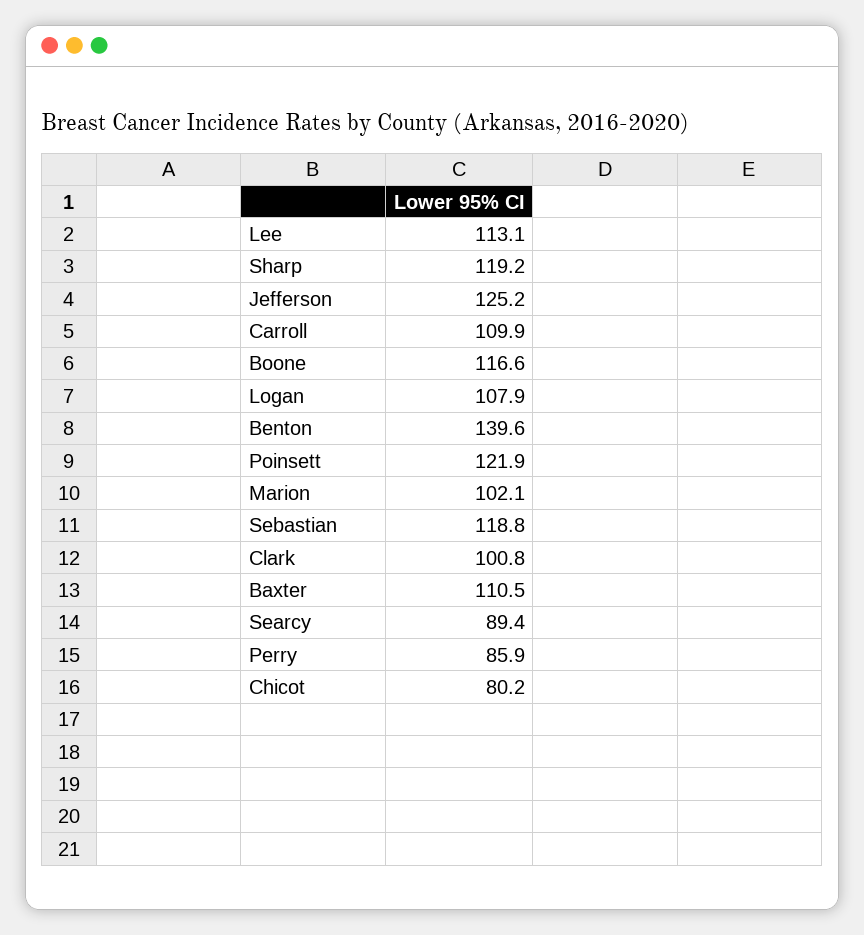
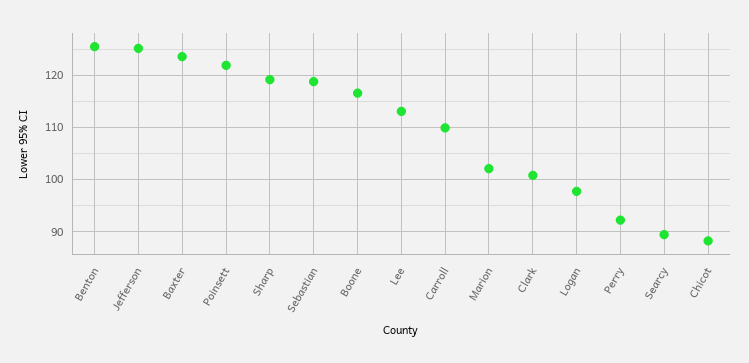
Logan: 107.9 -> 98
Benton: 139.6 -> 126
Baxter: 110.5 -> 124
Perry: 85.9 -> 92
Chicot: 80.2 -> 88

